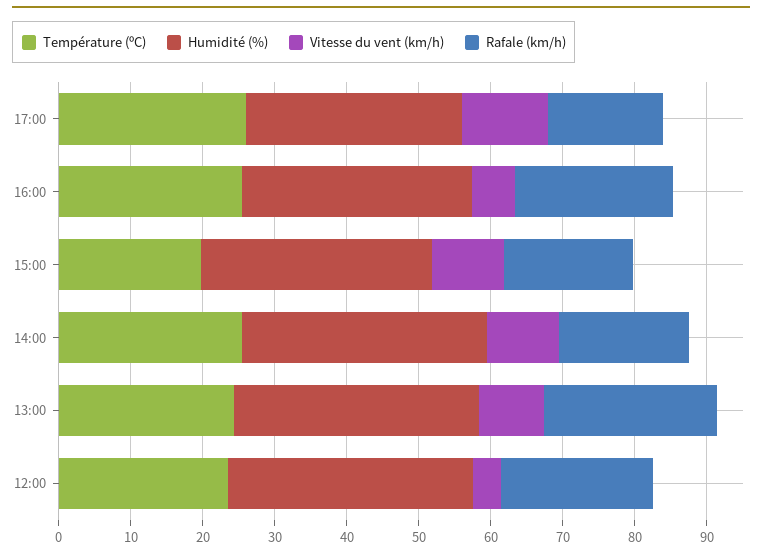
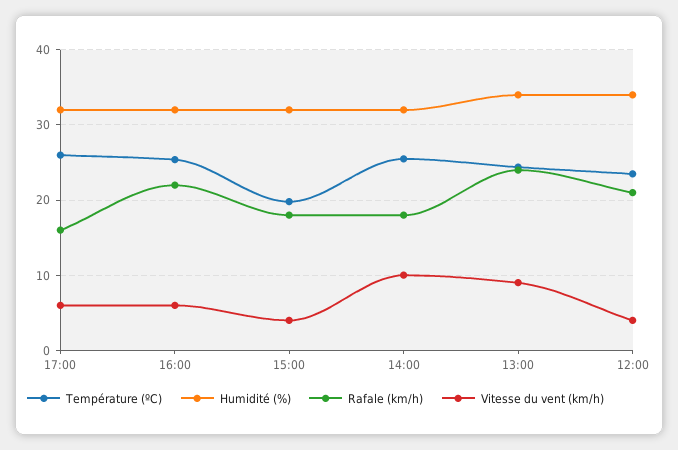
Humidité (%), 17:00: 30 -> 32
Vitesse du vent (km/h), 17:00: 12 -> 6
Vitesse du vent (km/h), 15:00: 10 -> 4
Humidité (%), 14:00: 34 -> 32

